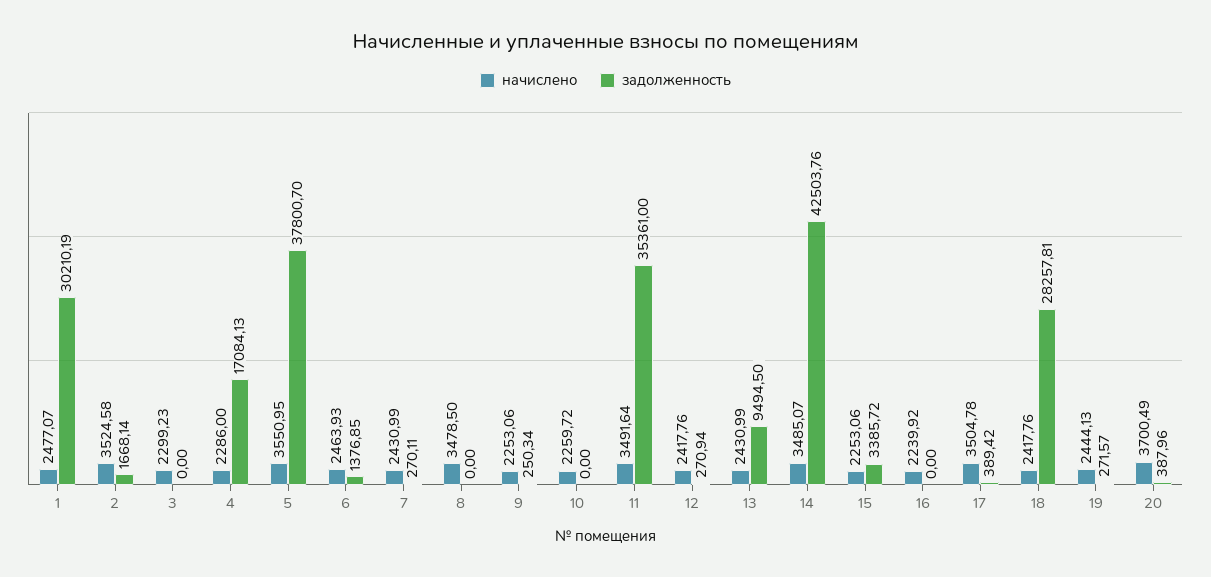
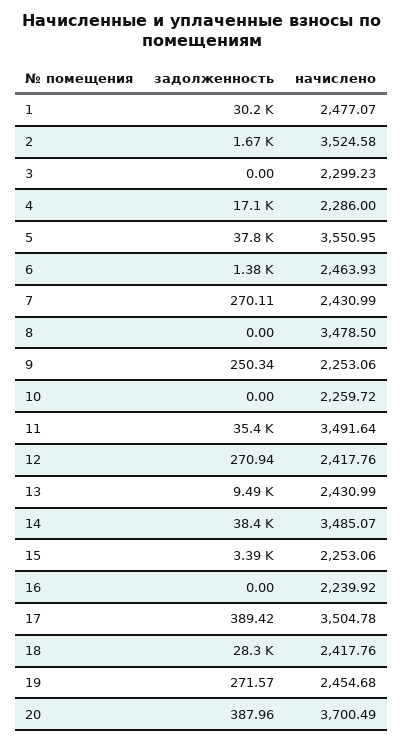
задолженность, 14: 42503.76 -> 38400
начислено, 19: 2444.13 -> 2454.68

